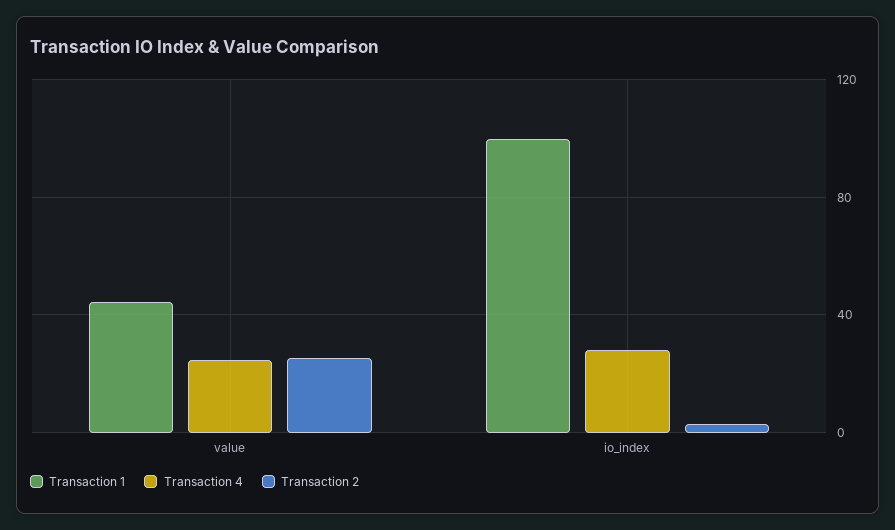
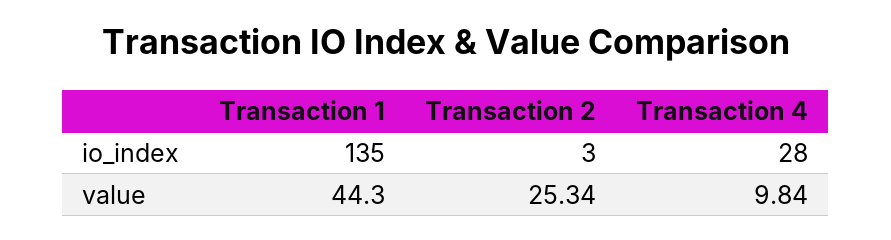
Transaction 4, value: 25 -> 9.84
Transaction 1, io_index: 100 -> 135

